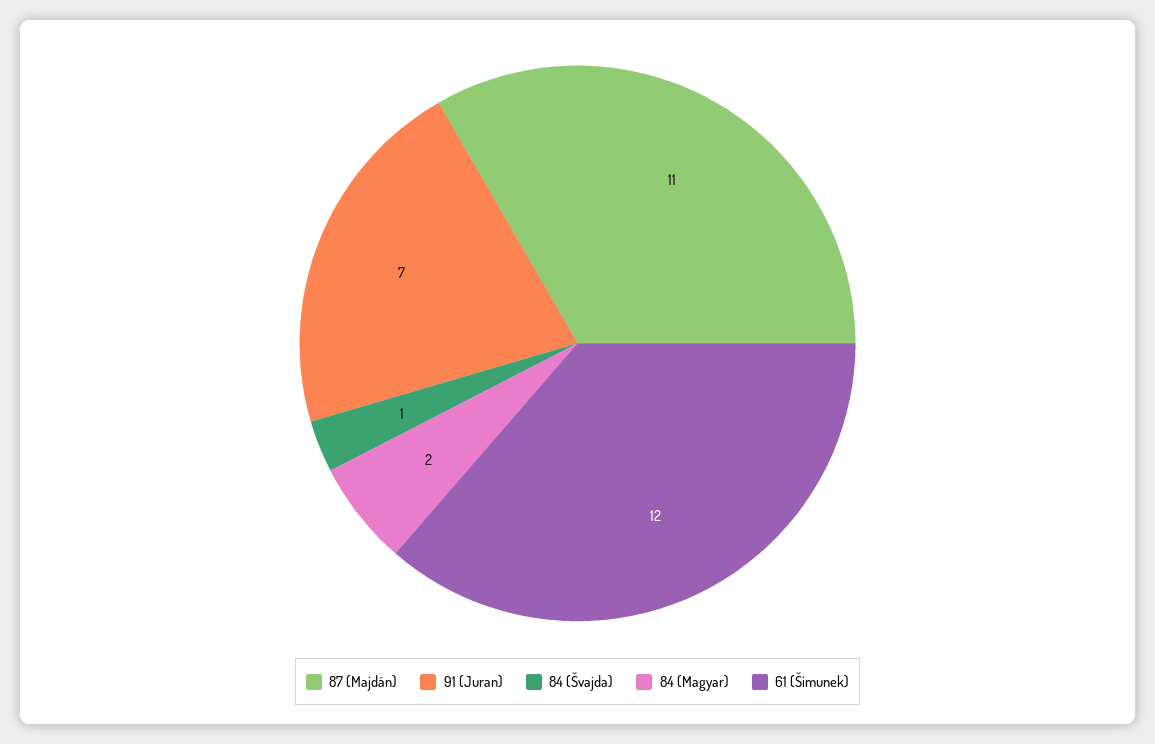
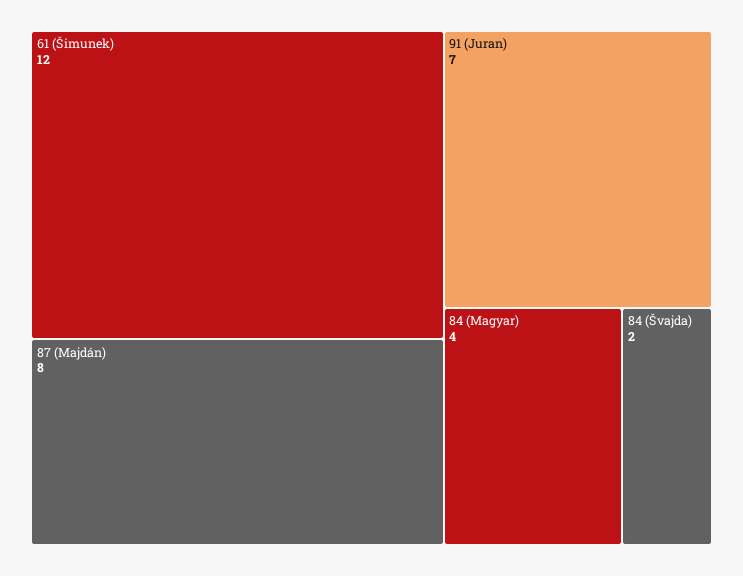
87 (Majdán): 11 -> 8
84 (Švajda): 1 -> 2
84 (Magyar): 2 -> 4

